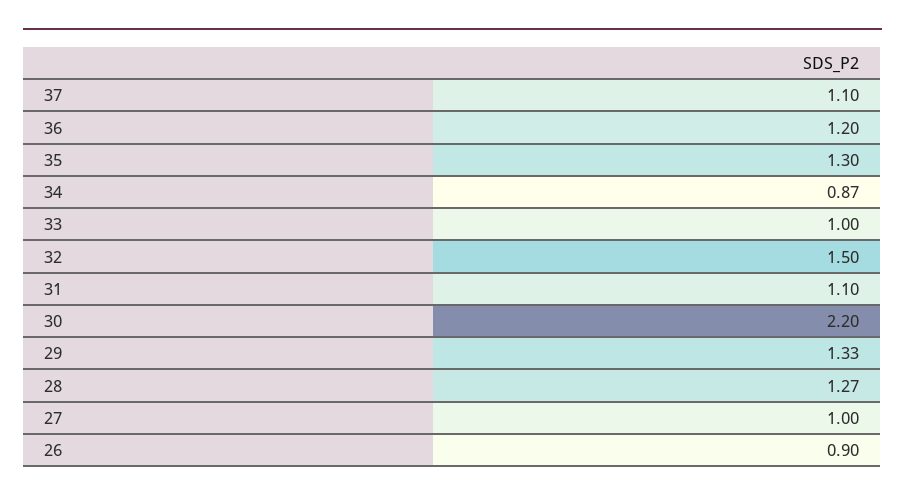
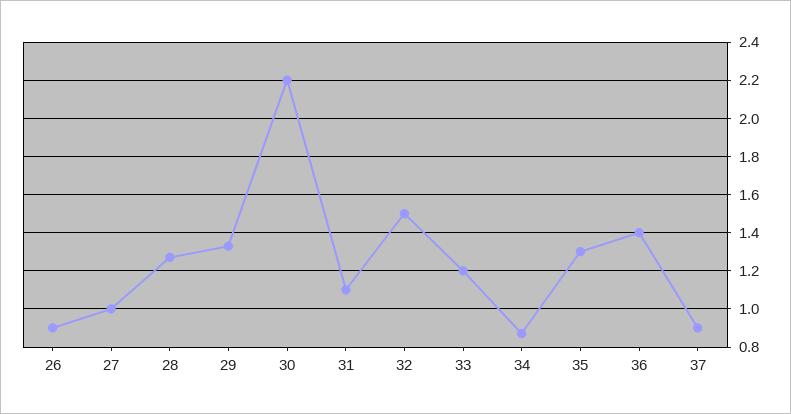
37: 1.1 -> 0.9
36: 1.2 -> 1.4
33: 1 -> 1.2

